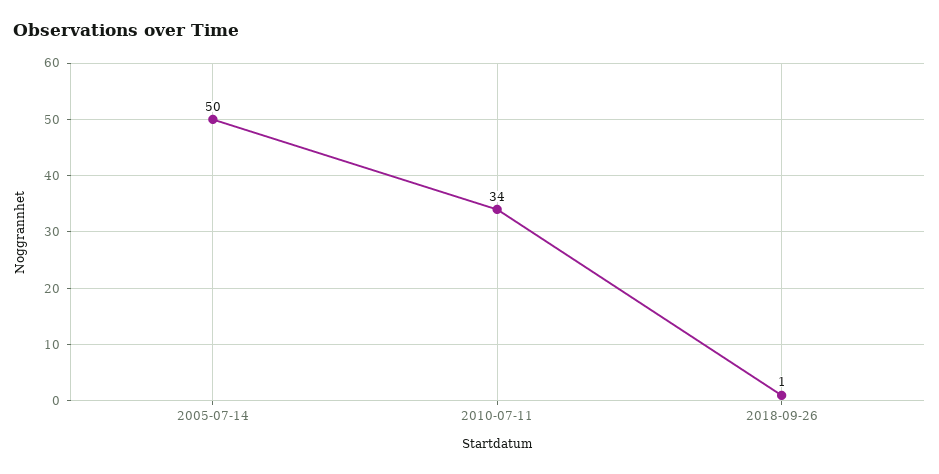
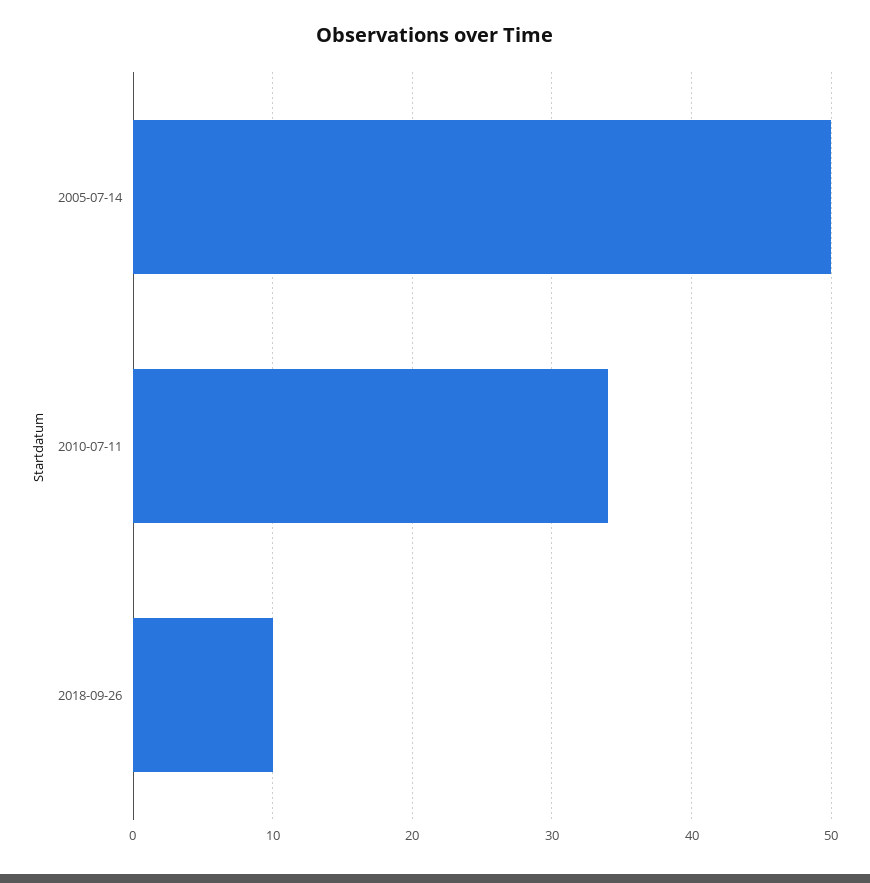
2018-09-26: 1 -> 10

